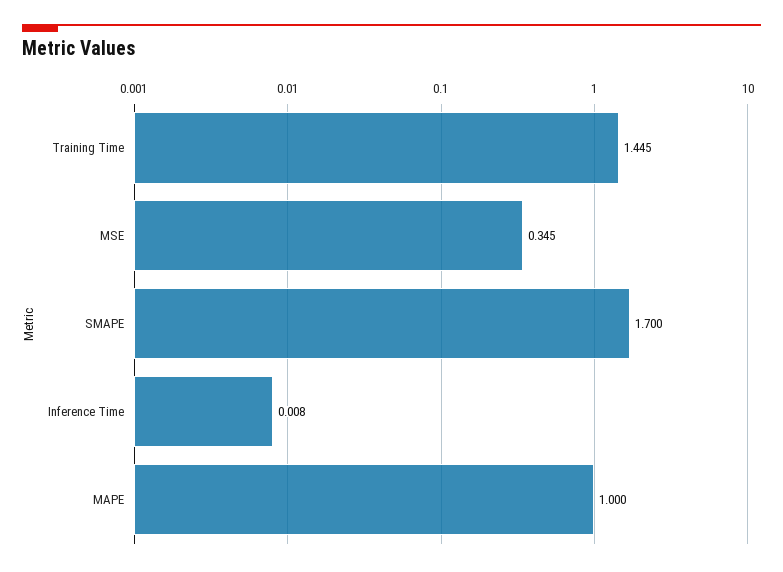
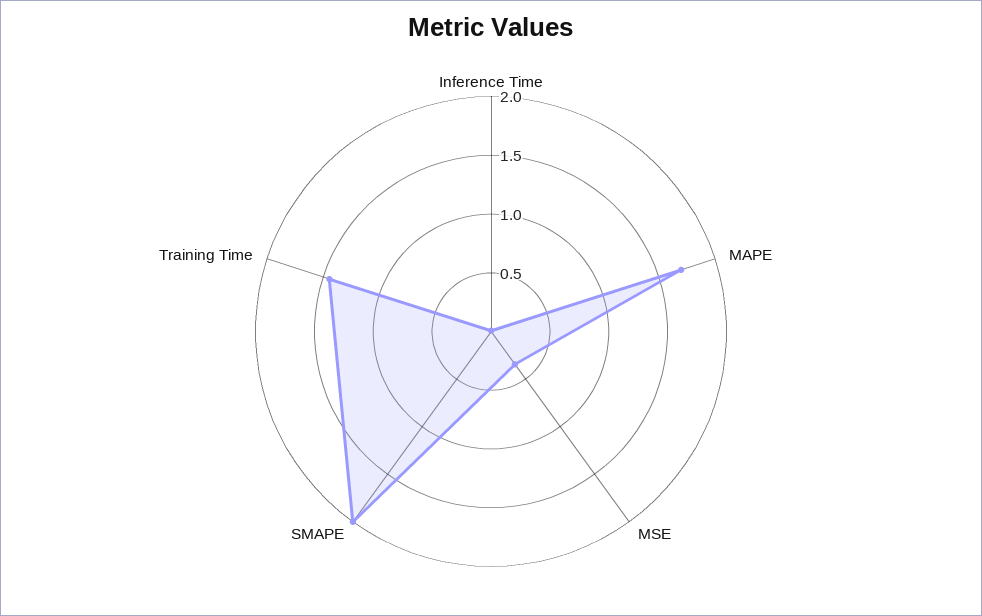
SMAPE: 1.7 -> 2
MAPE: 1 -> 1.7

